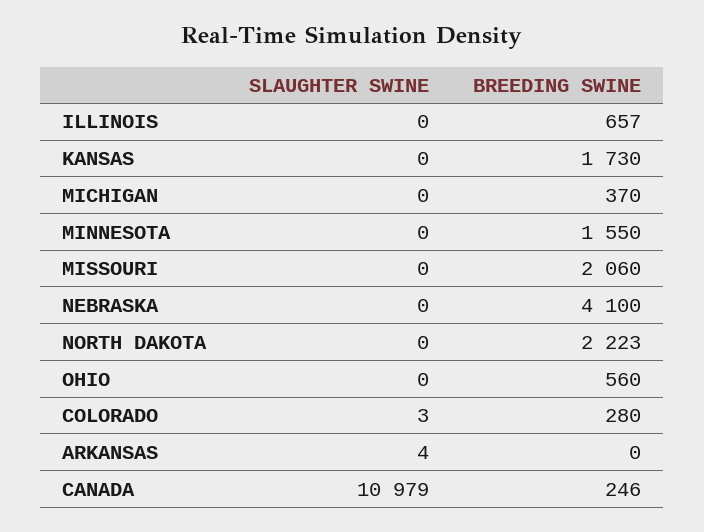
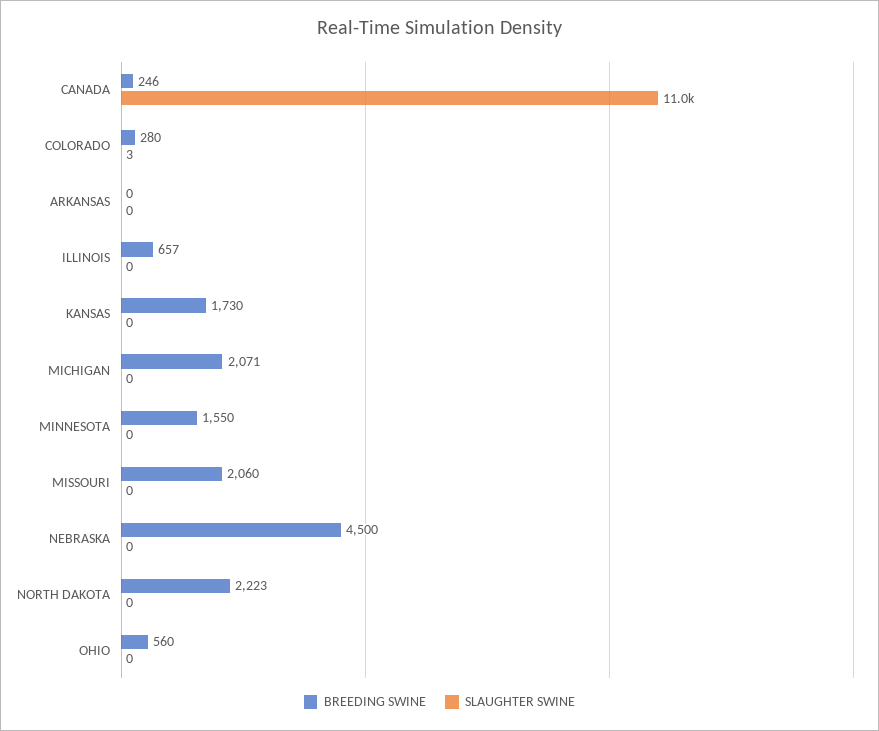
BREEDING SWINE, MICHIGAN: 370 -> 2071
BREEDING SWINE, NEBRASKA: 4100 -> 4500
SLAUGHTER SWINE, ARKANSAS: 4 -> 0

